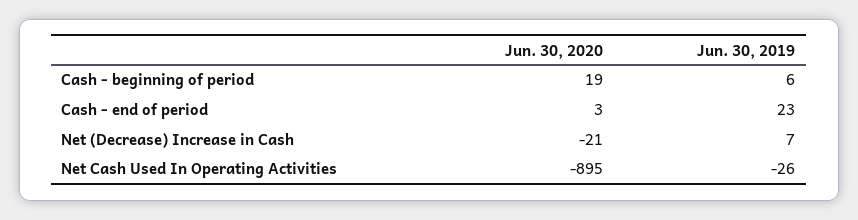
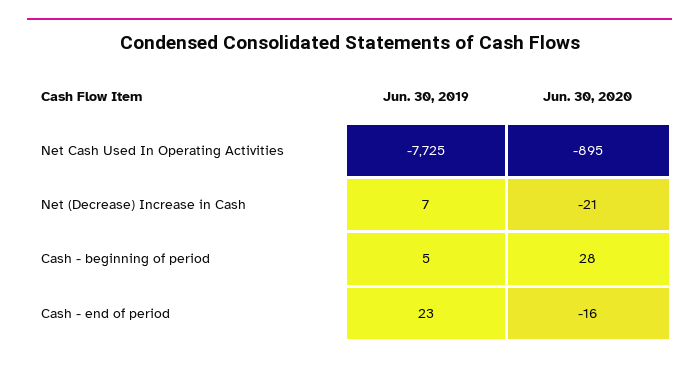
Jun. 30, 2020, Cash - beginning of period: 19 -> 28
Jun. 30, 2019, Cash - beginning of period: 6 -> 5
Jun. 30, 2020, Cash - end of period: 3 -> -16
Jun. 30, 2019, Net Cash Used In Operating Activities: -26 -> -7725

